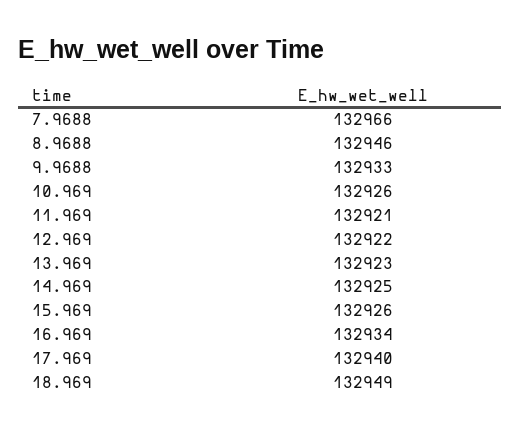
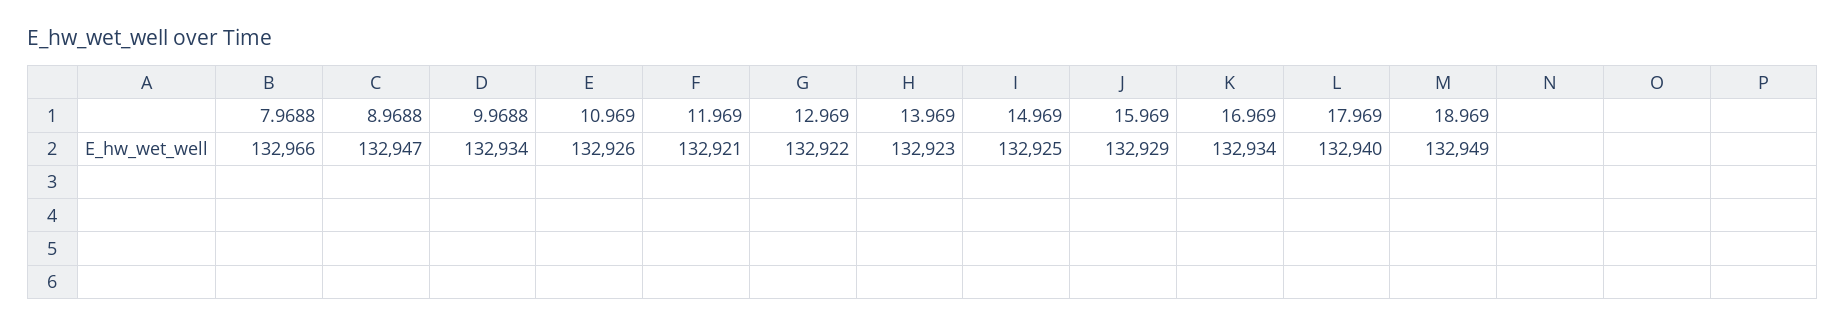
8.9688: 132946 -> 132947
9.9688: 132933 -> 132934
15.969: 132926 -> 132929

